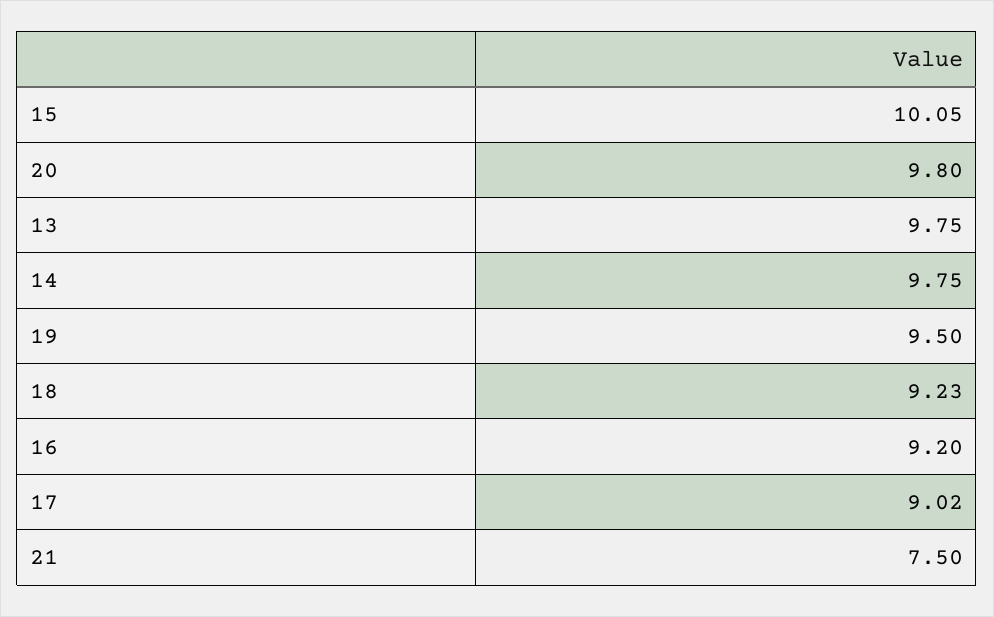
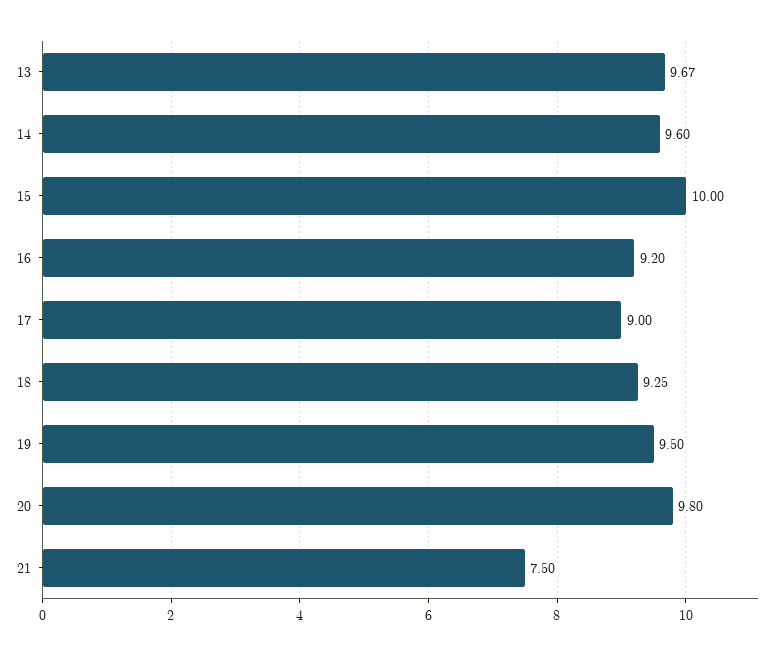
15: 10.05 -> 10
13: 9.75 -> 9.67
14: 9.75 -> 9.6
18: 9.23 -> 9.25
17: 9.02 -> 9

